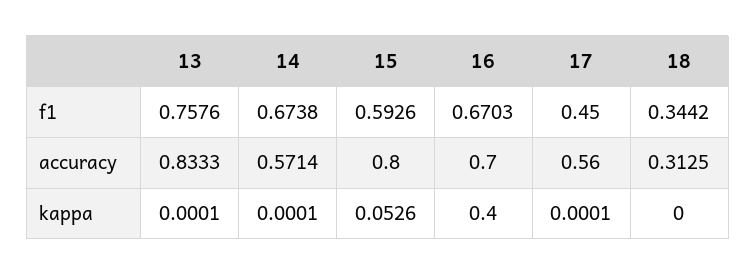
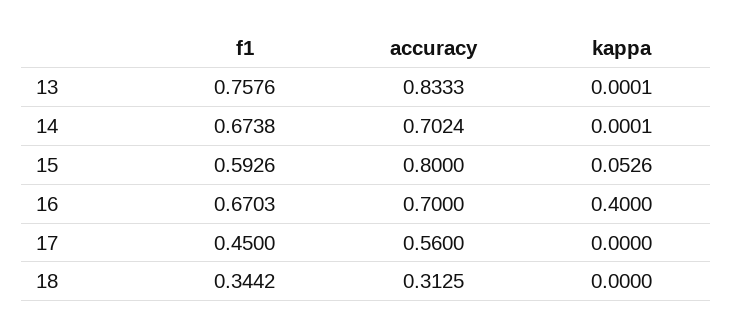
14, accuracy: 0.5714 -> 0.7024
17, kappa: 0.0001 -> 0

